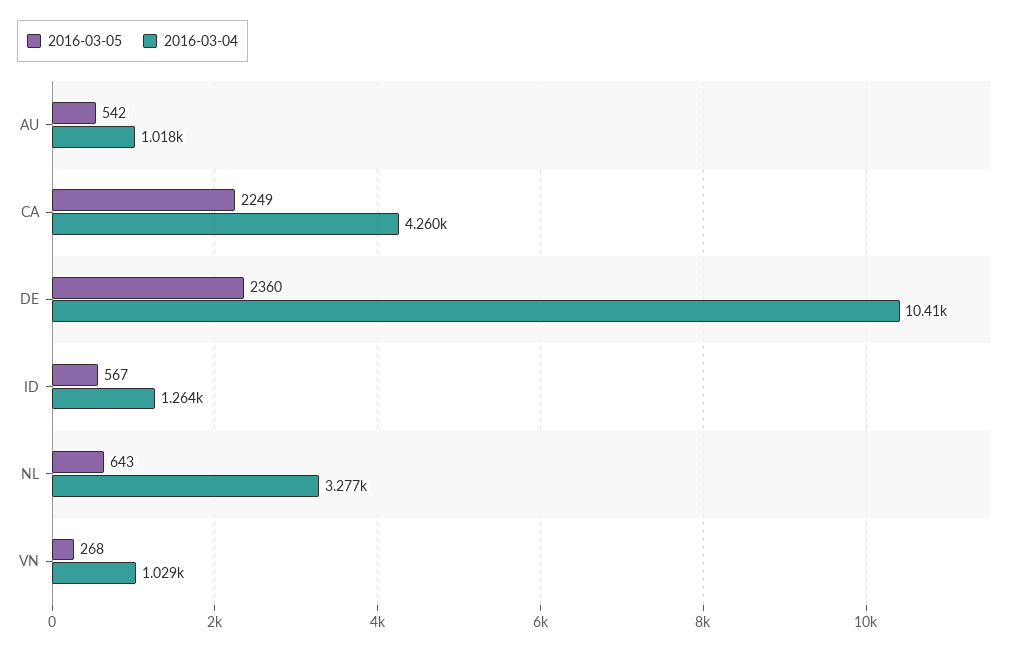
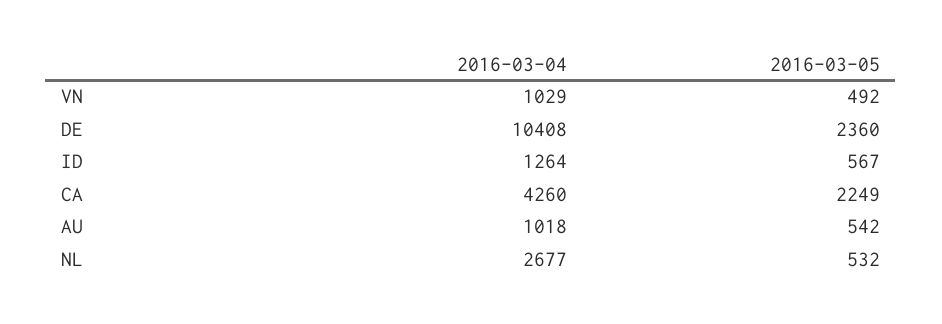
2016-03-05, NL: 643 -> 532
2016-03-04, NL: 3277 -> 2677
2016-03-05, VN: 268 -> 492

